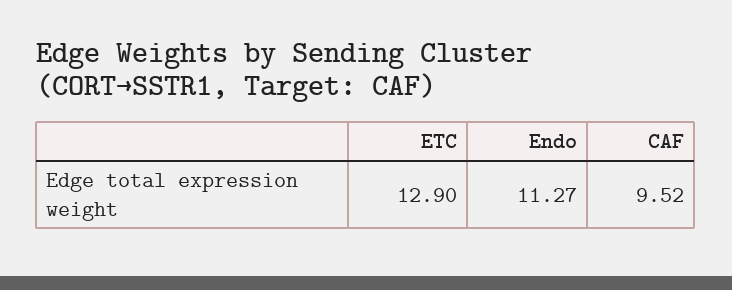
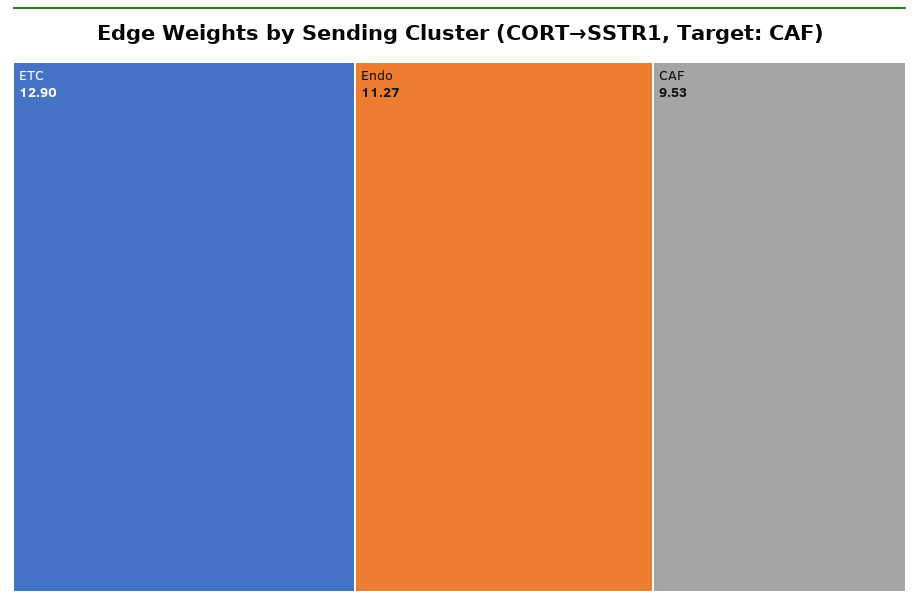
CAF: 9.52 -> 9.53

